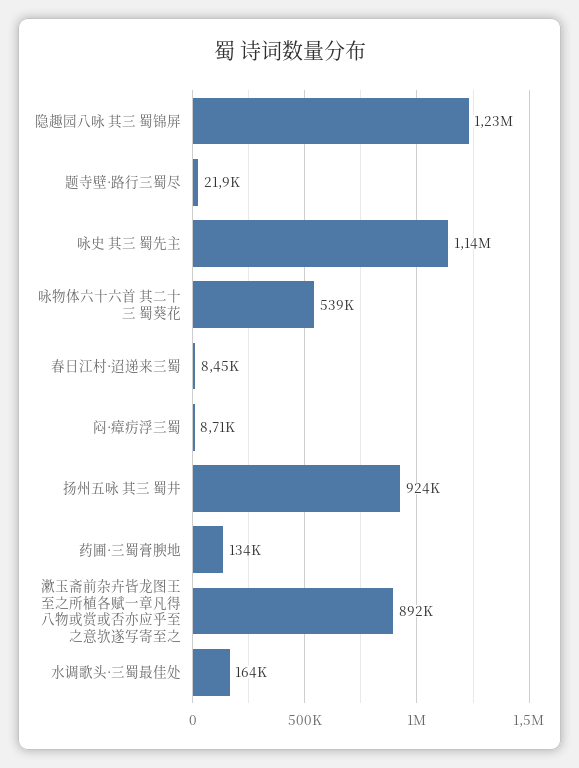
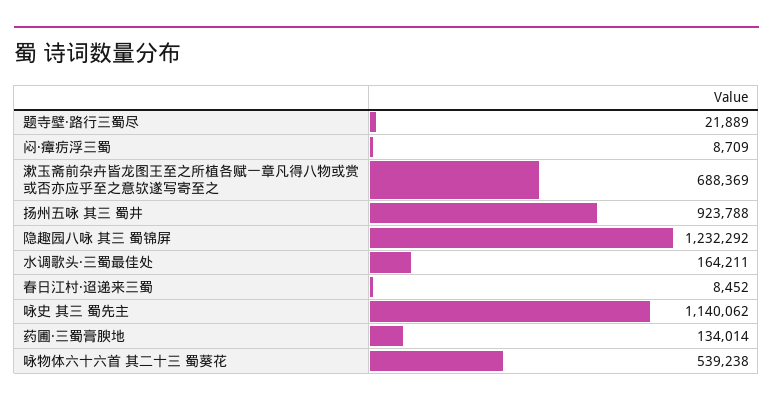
漱玉斋前杂卉皆龙图王至之所植各赋一章凡得八物或赏或否亦应乎至之意欤遂写寄至之: 892000 -> 688369

